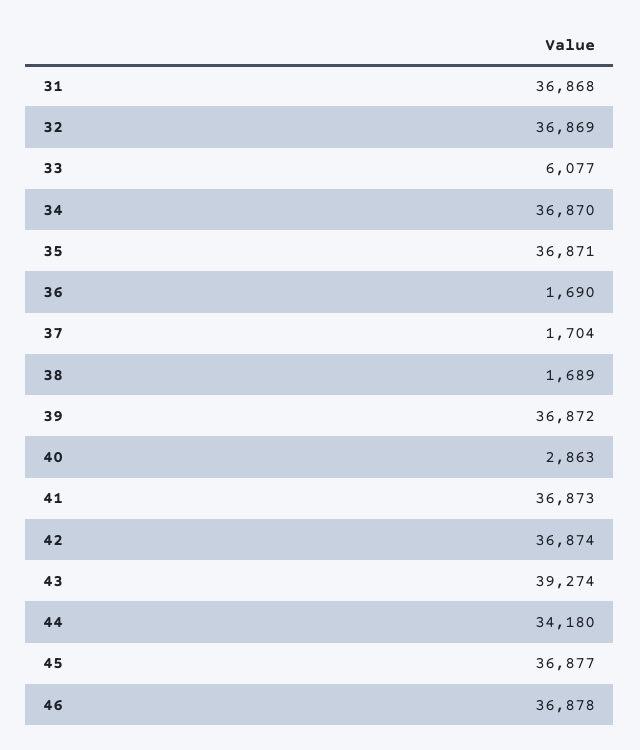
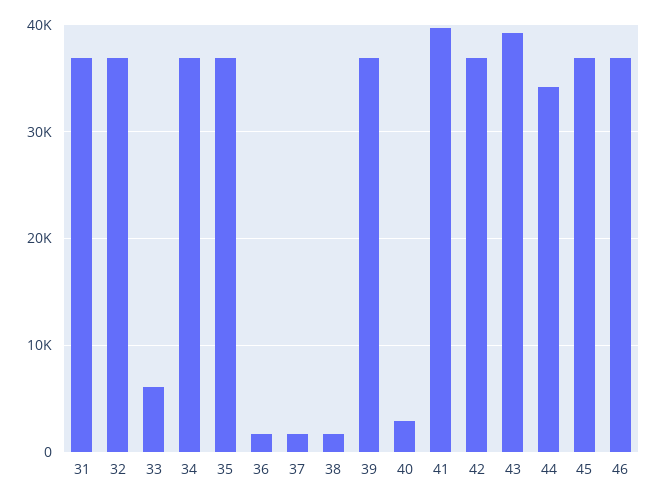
41: 36873 -> 40000

